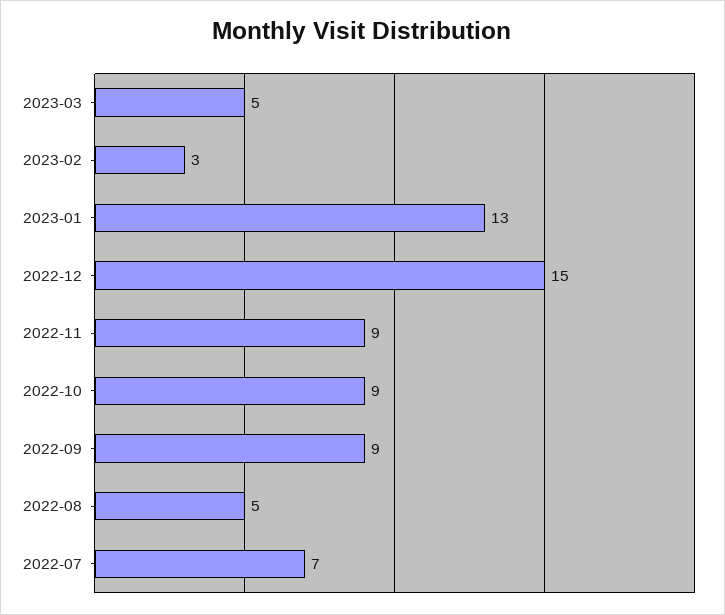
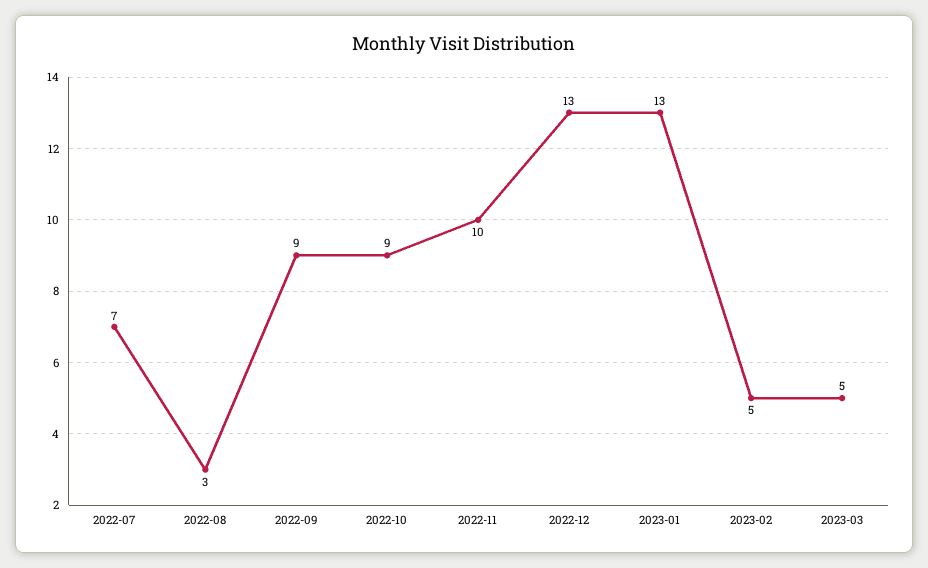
2023-02: 3 -> 5
2022-12: 15 -> 13
2022-11: 9 -> 10
2022-08: 5 -> 3

